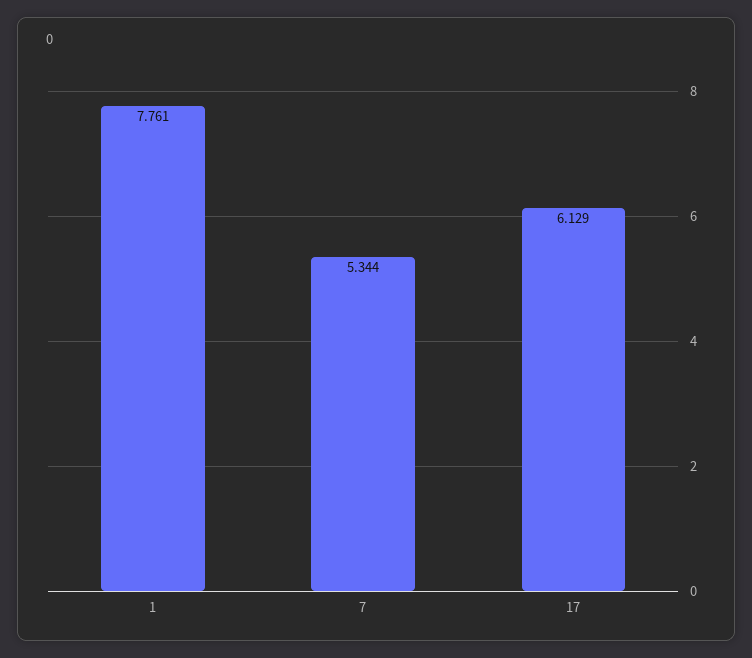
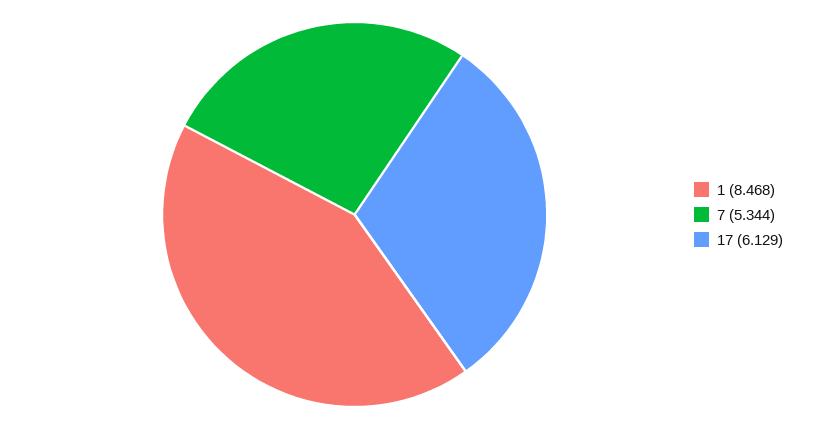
1: 7.761 -> 8.468

